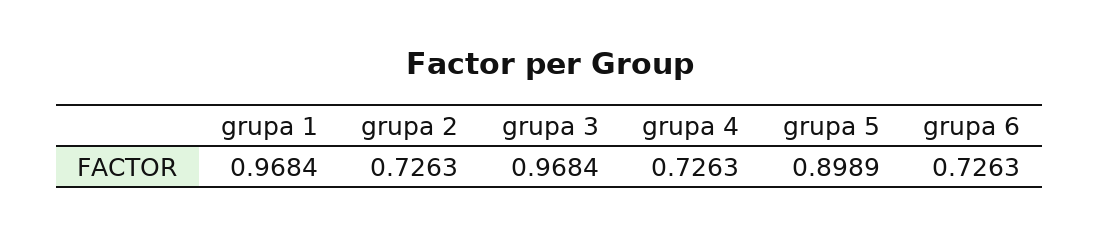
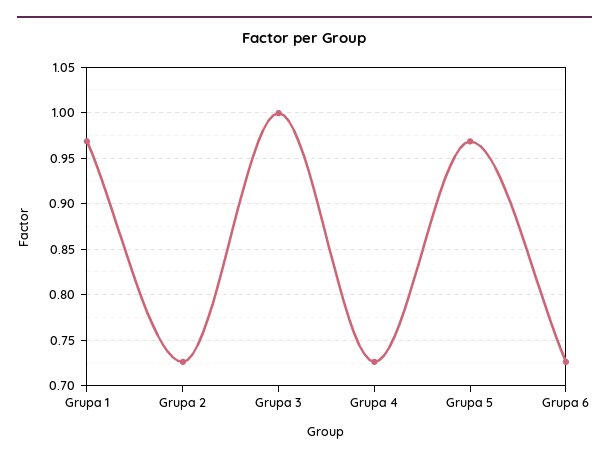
grupa 3: 0.9684 -> 1
grupa 5: 0.8989 -> 0.97

